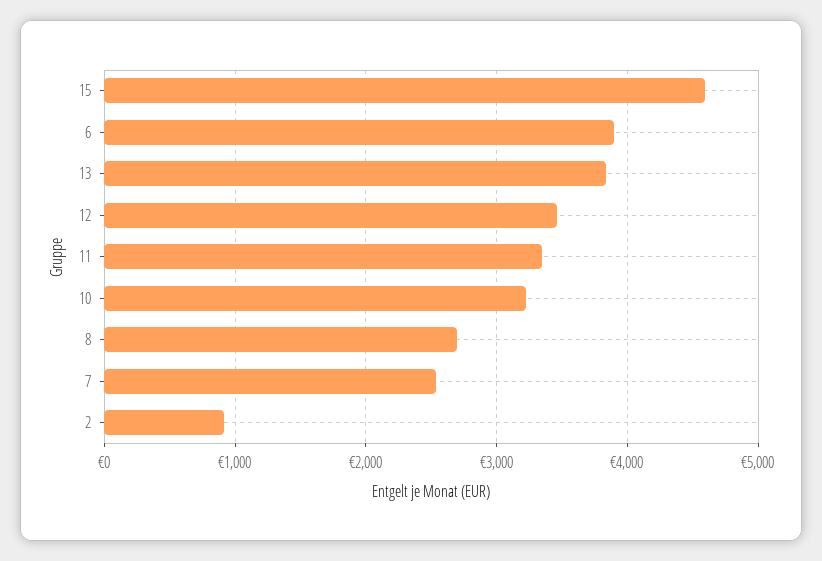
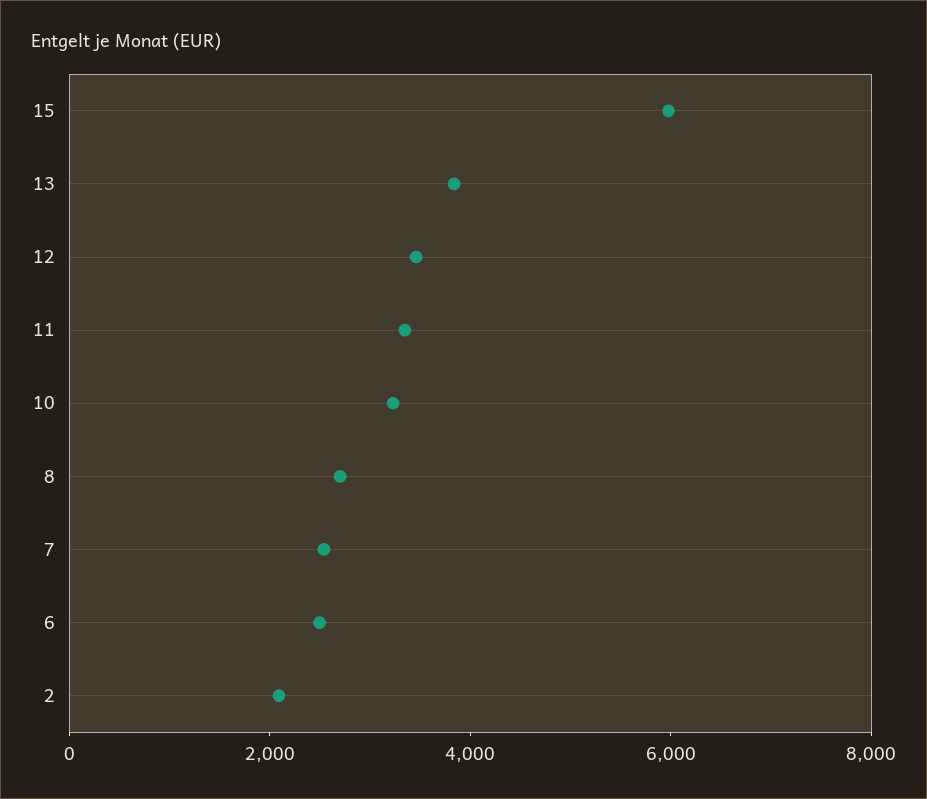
15: 4600 -> 6000
6: 3900 -> 2500
2: 900 -> 2000

